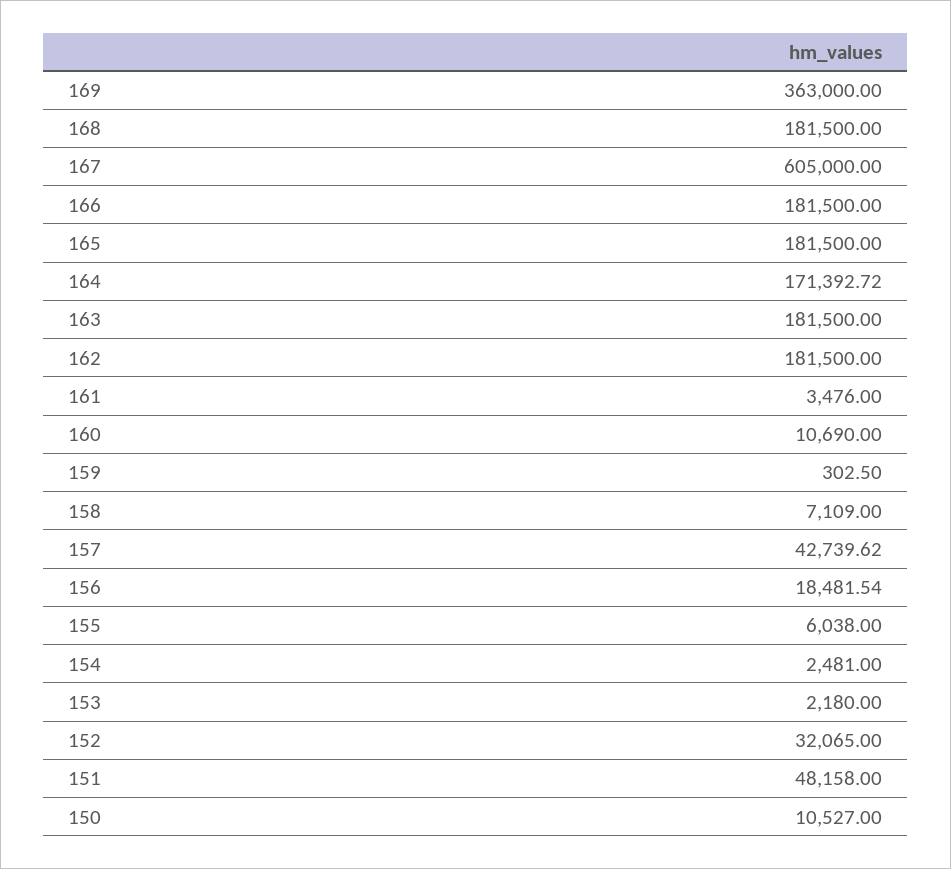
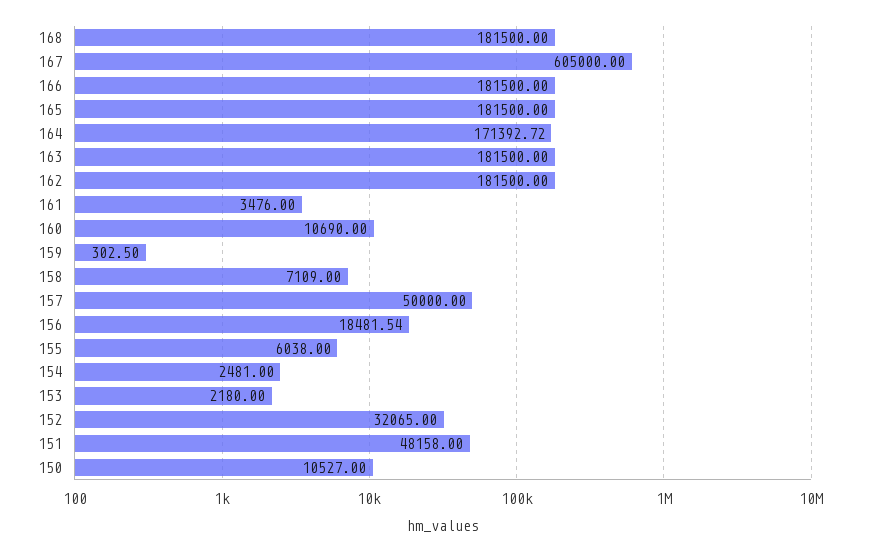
169: 363000 -> none
157: 42739.62 -> 50000

